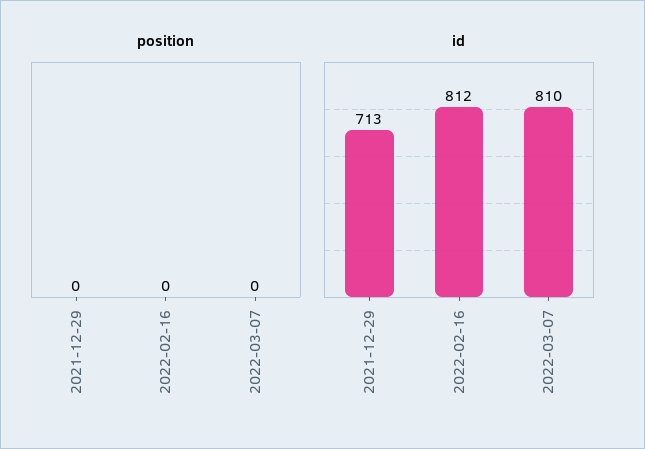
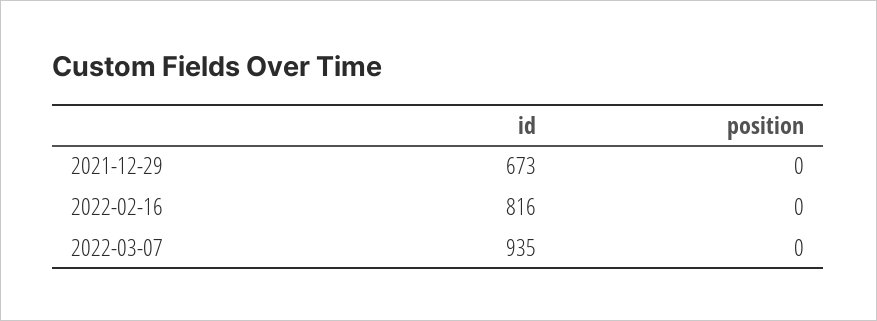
id, 2021-12-29: 713 -> 673
id, 2022-02-16: 812 -> 816
id, 2022-03-07: 810 -> 935

